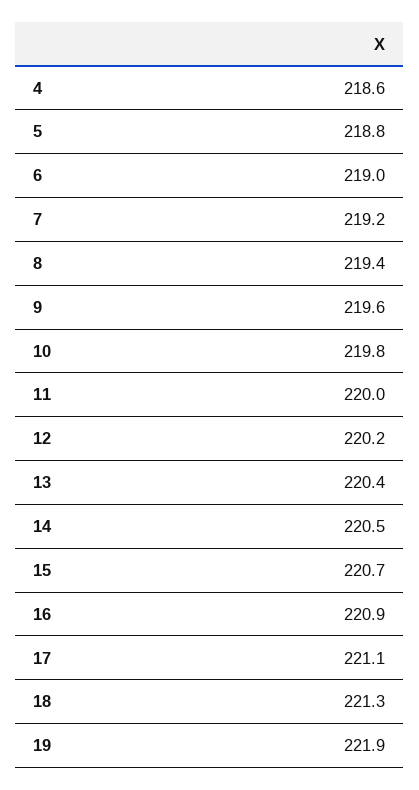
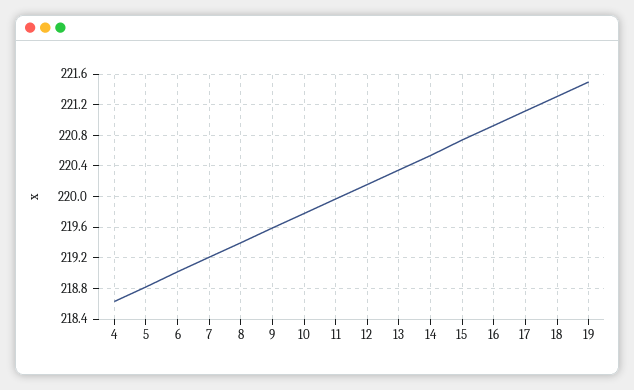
19: 221.9 -> 221.5

